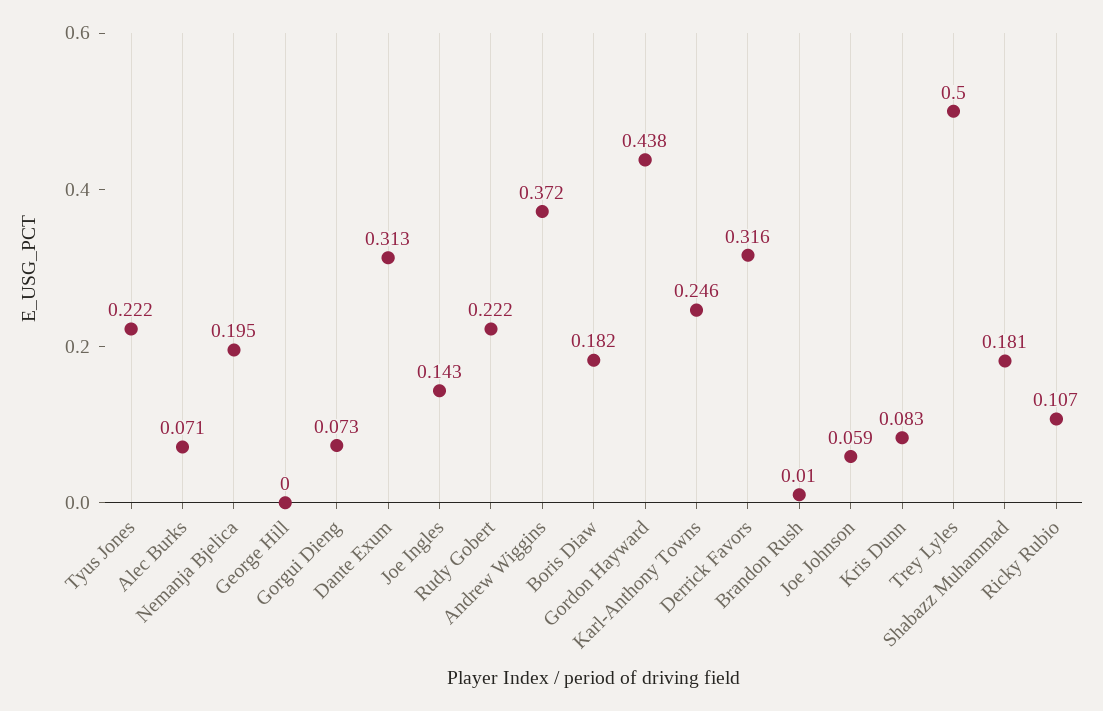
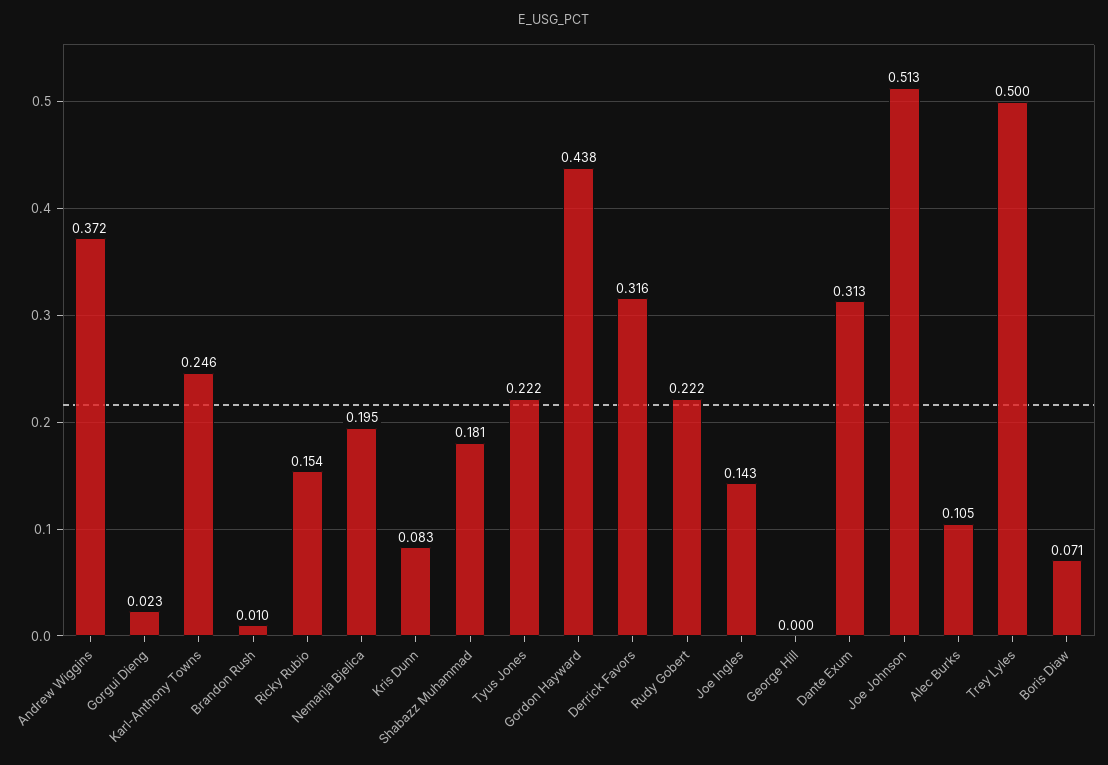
Alec Burks: 0.071 -> 0.105
Gorgui Dieng: 0.073 -> 0.023
Boris Diaw: 0.182 -> 0.071
Joe Johnson: 0.059 -> 0.513
Ricky Rubio: 0.107 -> 0.154

